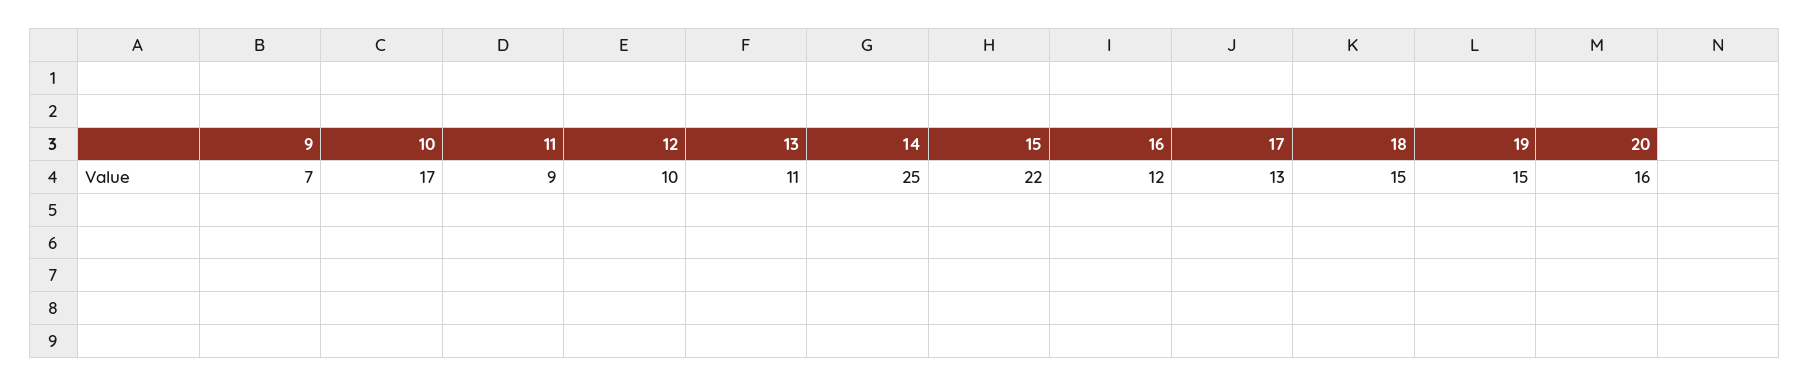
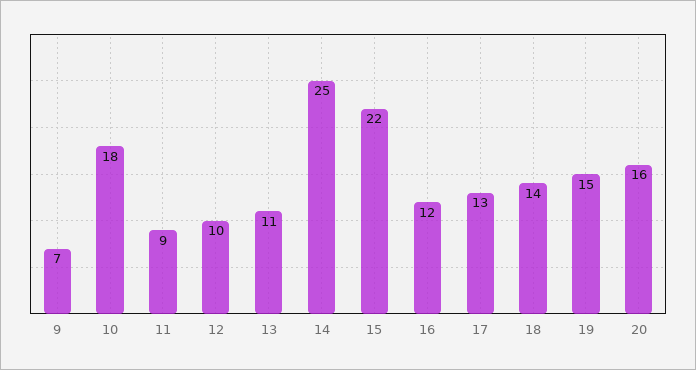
10: 17 -> 18
18: 15 -> 14

